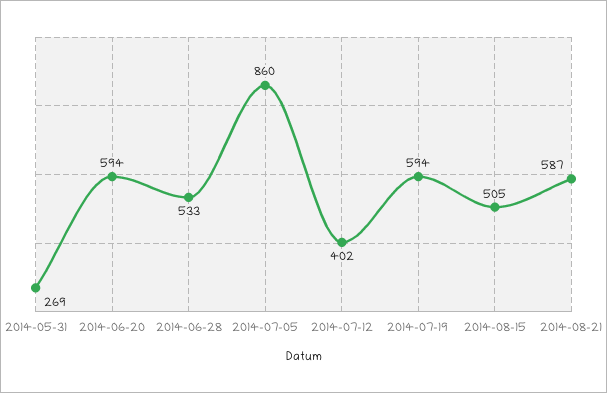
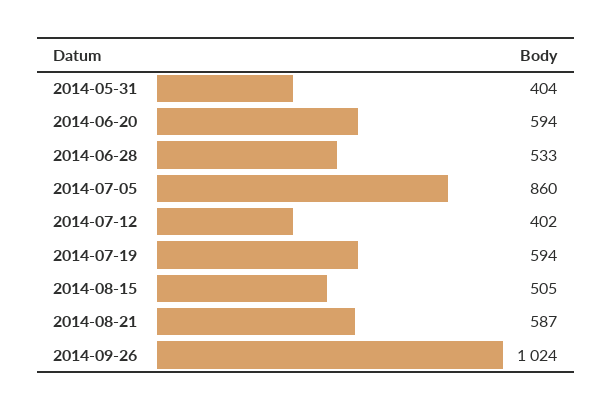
2014-05-31: 269 -> 404
2014-09-26: none -> 1024

